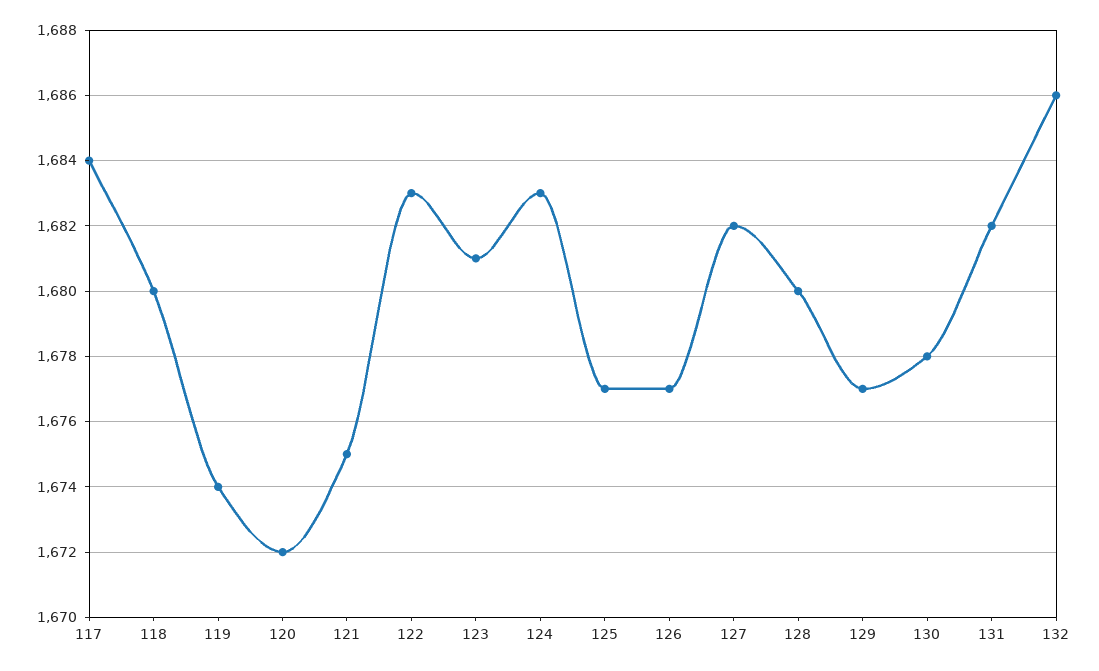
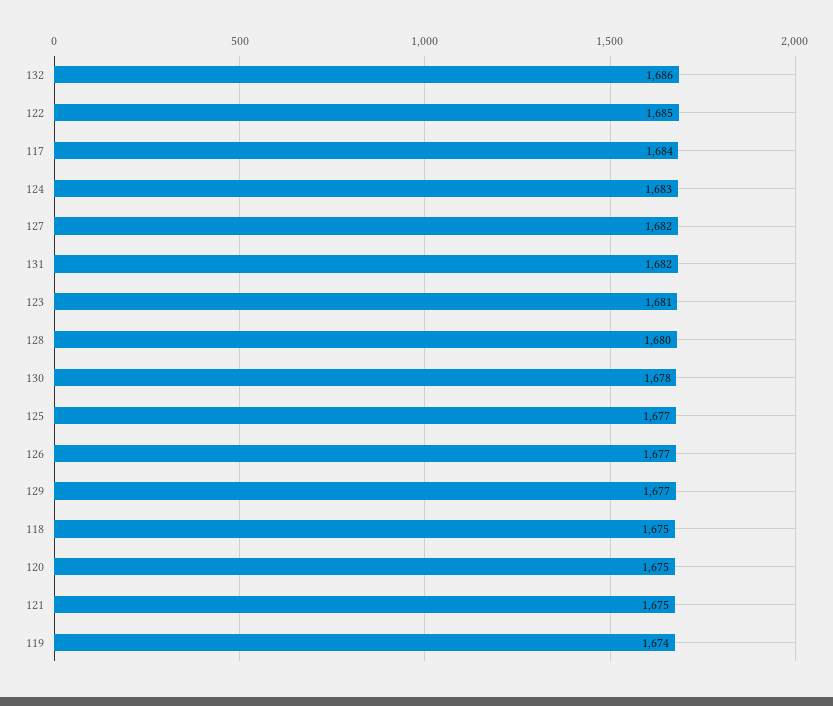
118: 1680 -> 1675
120: 1672 -> 1675
122: 1683 -> 1685

